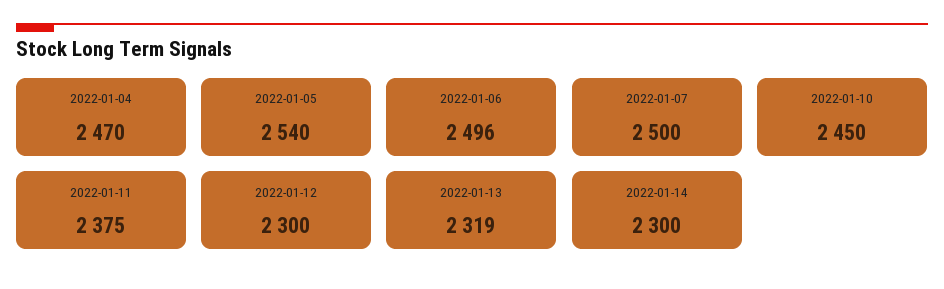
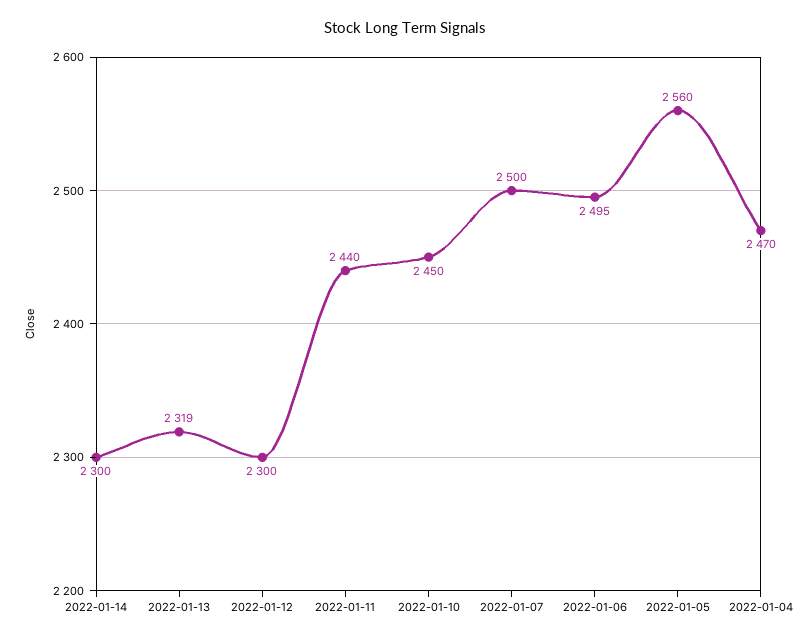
2022-01-05: 2540 -> 2560
2022-01-06: 2496 -> 2495
2022-01-11: 2375 -> 2440

